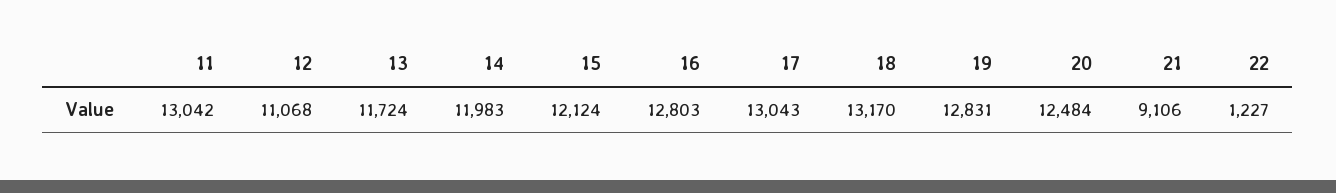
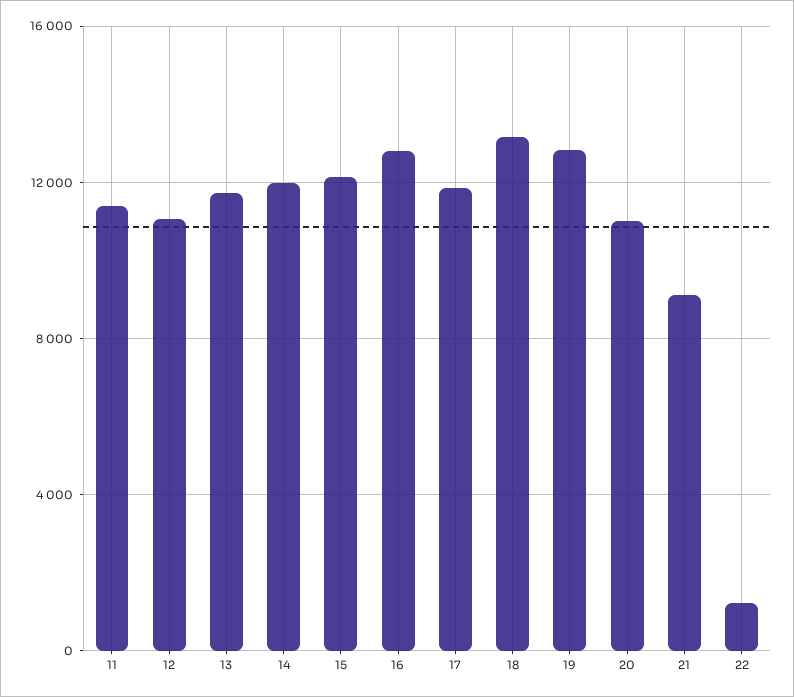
11: 13042 -> 11500
17: 13043 -> 12000
20: 12484 -> 11000

